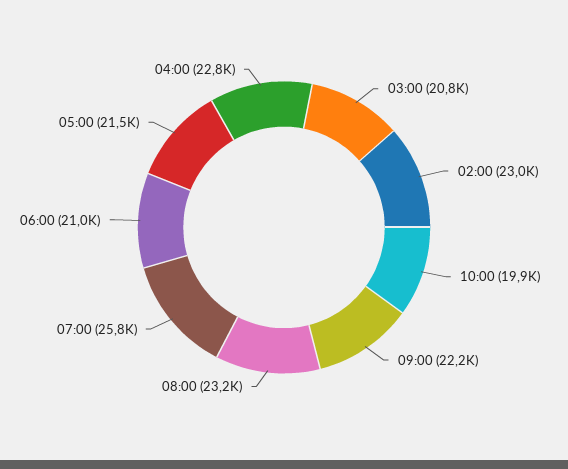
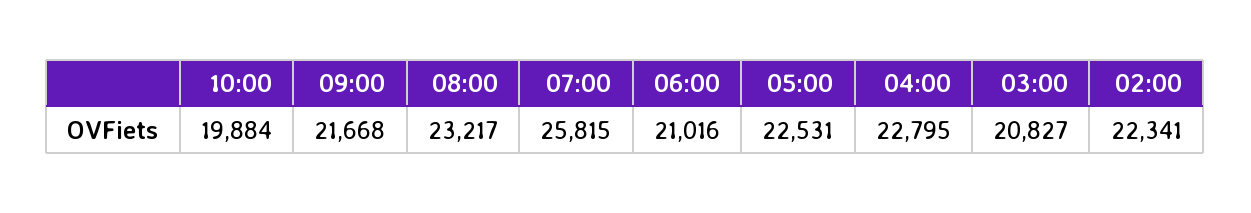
02:00: 23000 -> 22341
09:00: 22200 -> 21668
05:00: 21500 -> 22531

